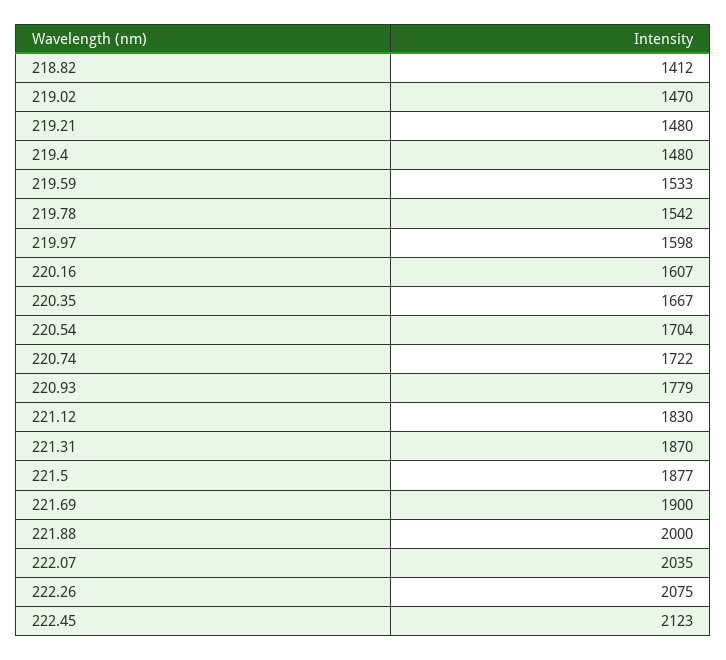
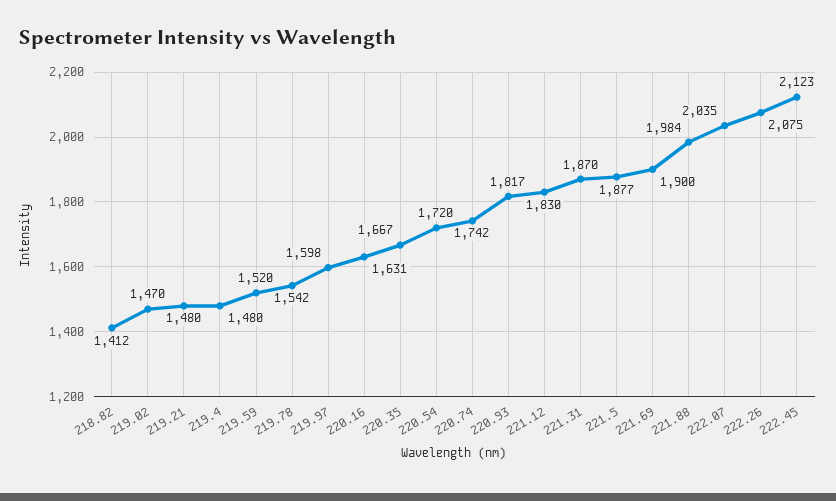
219.59: 1533 -> 1520
220.16: 1607 -> 1631
220.54: 1704 -> 1720
220.74: 1722 -> 1742
220.93: 1779 -> 1817
221.88: 2000 -> 1984

